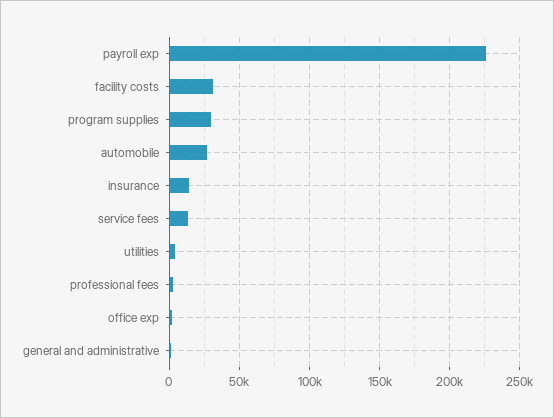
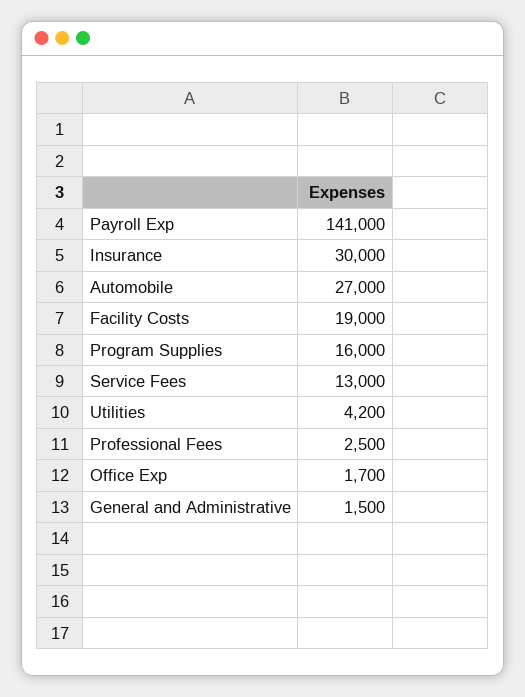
payroll exp: 225000 -> 141000
facility costs: 30000 -> 19000
program supplies: 30000 -> 16000
insurance: 15000 -> 30000

